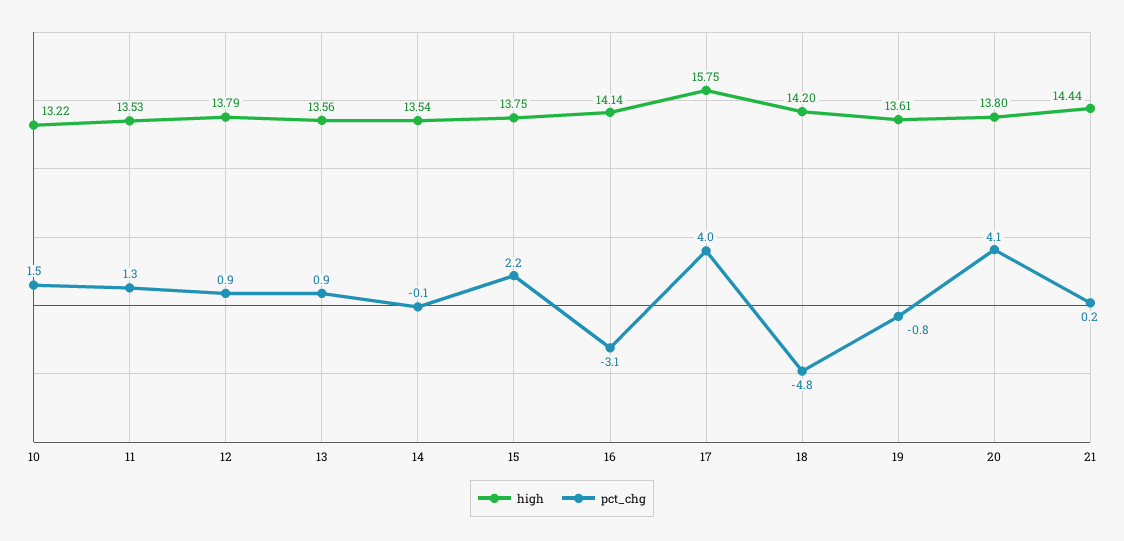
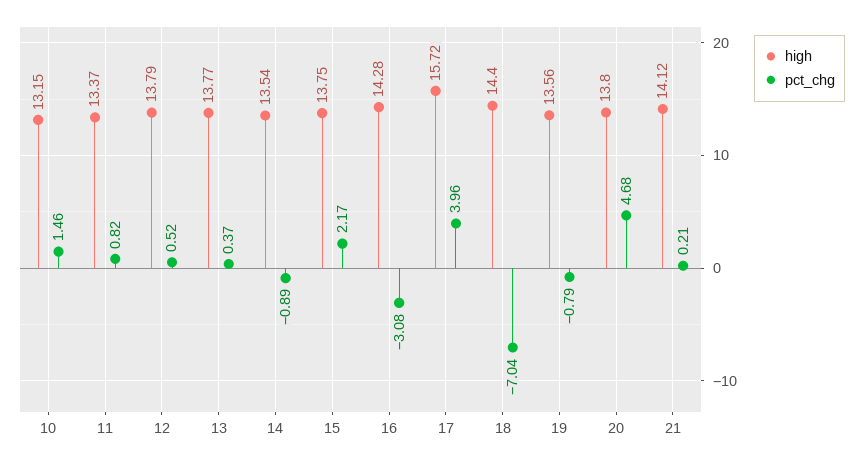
high, 10: 13.22 -> 13.15
high, 11: 13.53 -> 13.37
pct_chg, 11: 1.3 -> 0.82
pct_chg, 12: 0.9 -> 0.52
high, 13: 13.56 -> 13.77
pct_chg, 13: 0.9 -> 0.37
pct_chg, 14: -0.1 -> -0.89
high, 16: 14.14 -> 14.28
high, 17: 15.75 -> 15.72
high, 18: 14.2 -> 14.4
pct_chg, 18: -4.8 -> -7.04
high, 19: 13.61 -> 13.56
pct_chg, 20: 4.1 -> 4.68
high, 21: 14.44 -> 14.12

